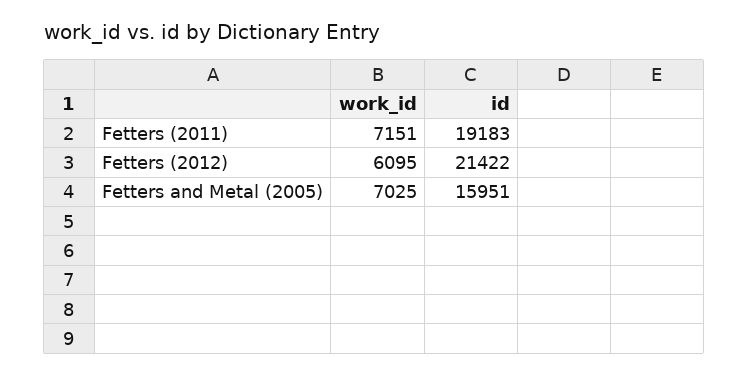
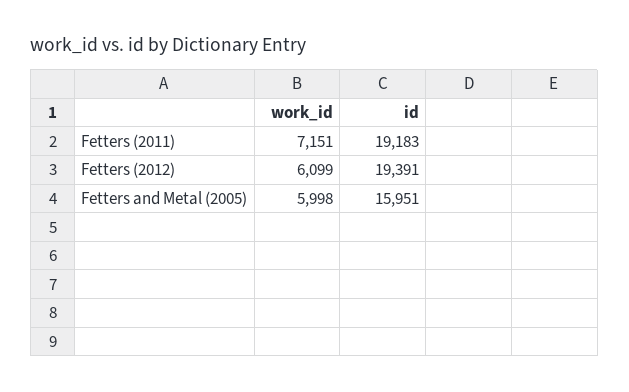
work_id, Fetters (2012): 6095 -> 6099
id, Fetters (2012): 21422 -> 19391
work_id, Fetters and Metal (2005): 7025 -> 5998

